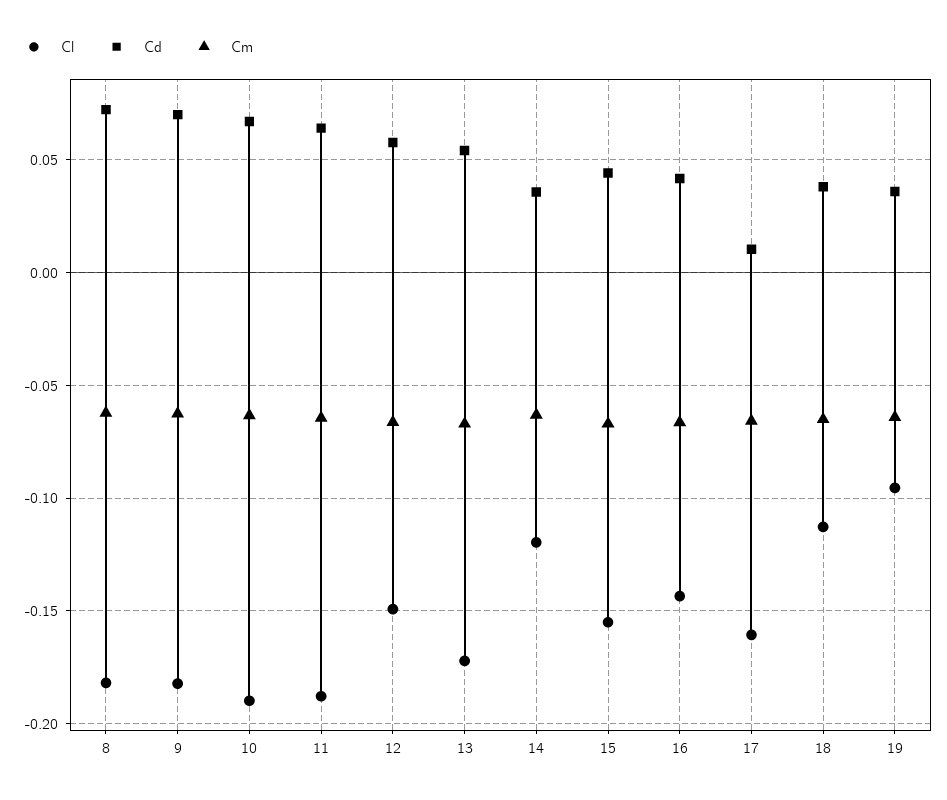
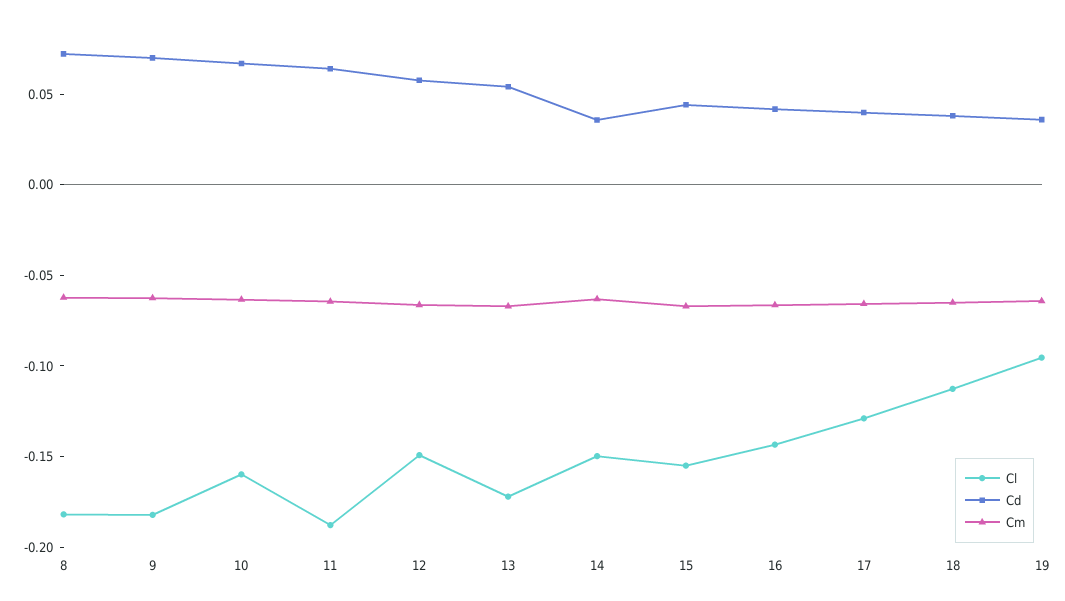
Cl, 10: -0.19 -> -0.16
Cl, 14: -0.12 -> -0.15
Cl, 17: -0.16 -> -0.13
Cd, 17: 0.01 -> 0.04

